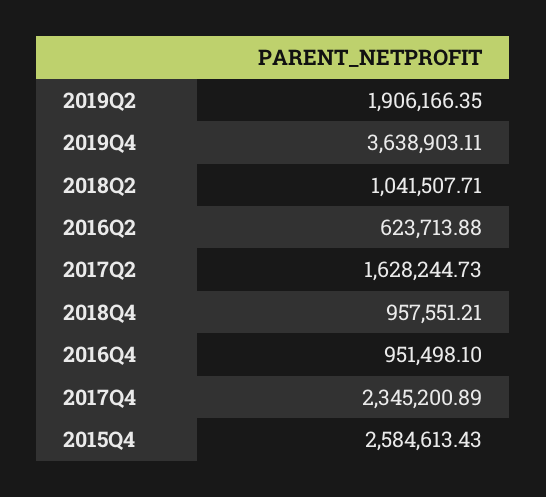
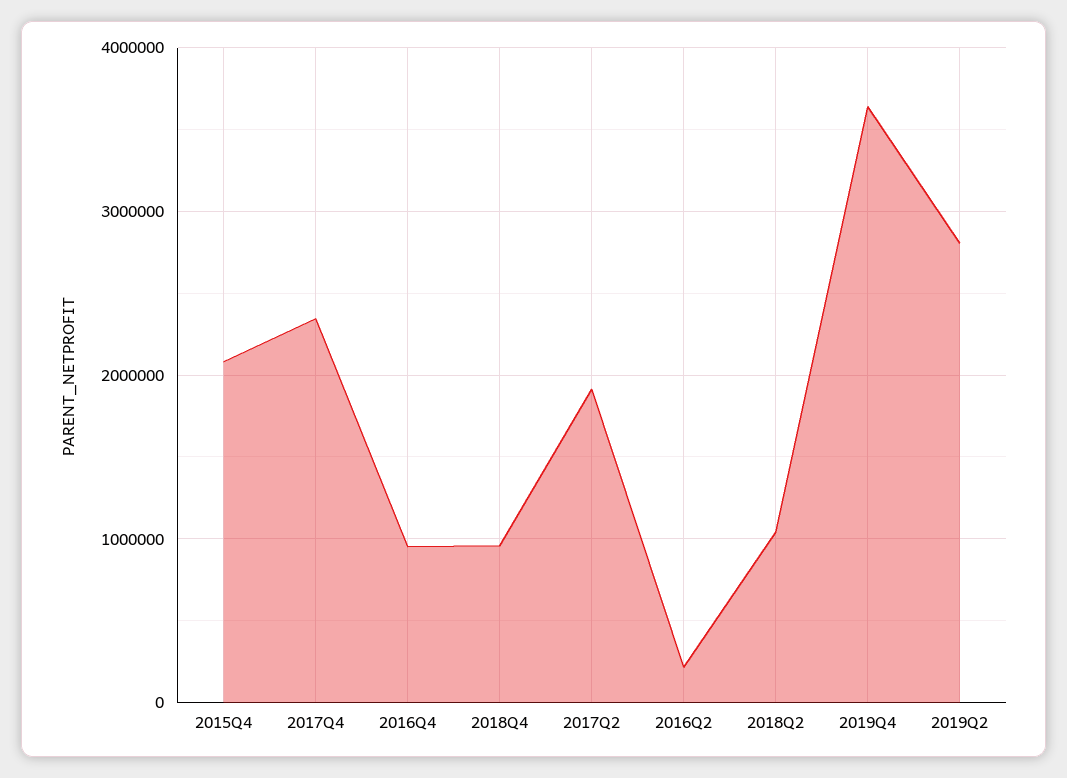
2019Q2: 1906166.35 -> 2800000
2016Q2: 623713.88 -> 200000
2017Q2: 1628244.73 -> 1900000
2015Q4: 2584613.43 -> 2100000

